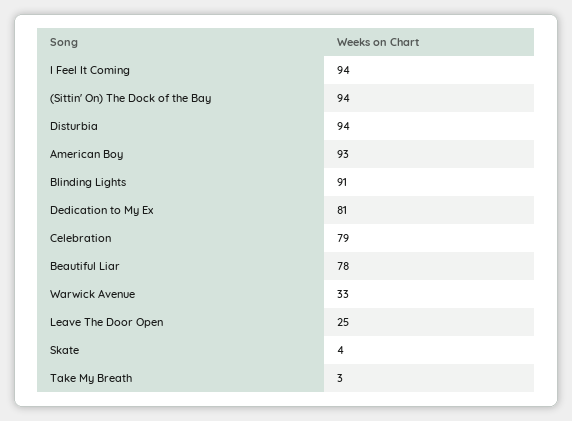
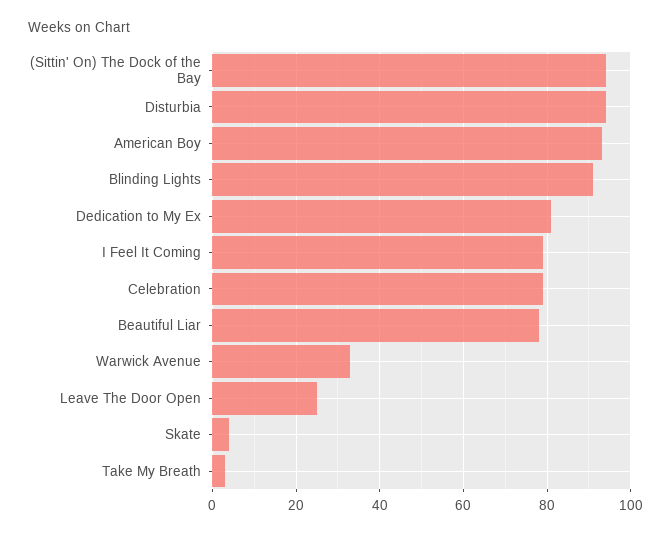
I Feel It Coming: 94 -> 80

